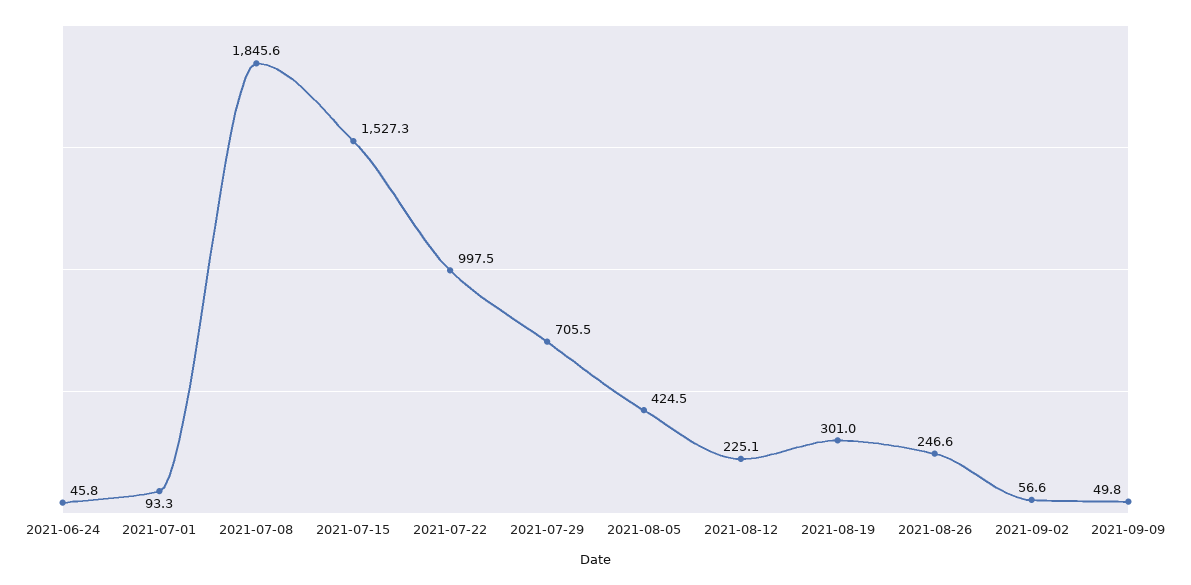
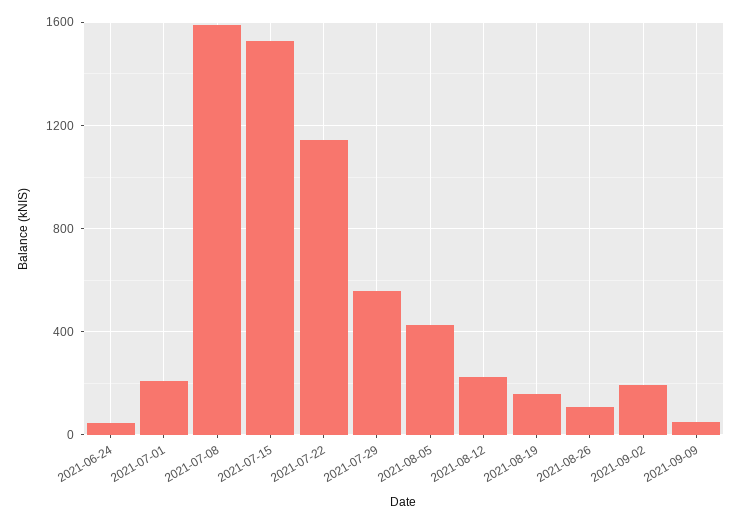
2021-07-01: 93.3 -> 200
2021-07-08: 1845.6 -> 1600
2021-07-22: 997.5 -> 1150
2021-07-29: 705.5 -> 550
2021-08-19: 301 -> 150
2021-08-26: 246.6 -> 100
2021-09-02: 56.6 -> 200

